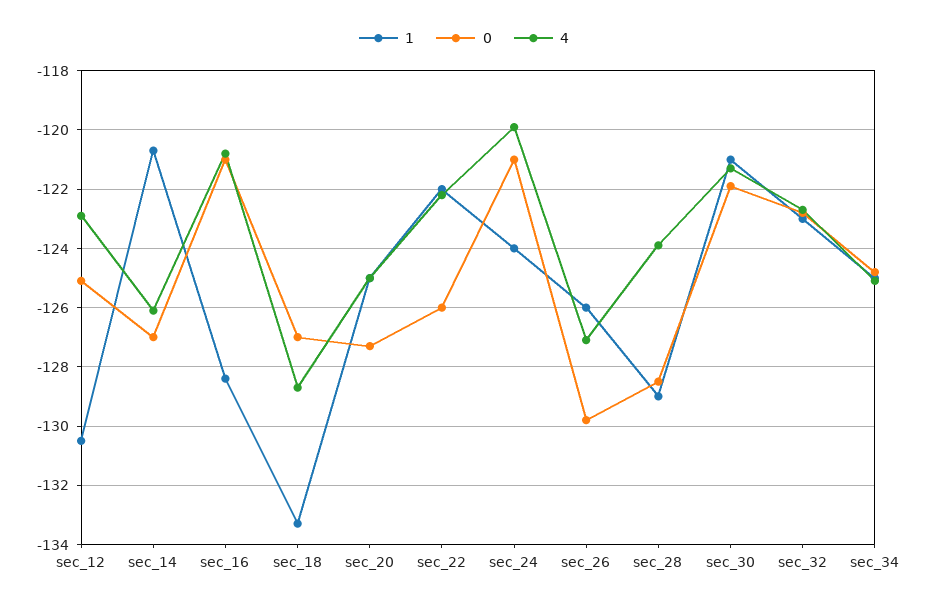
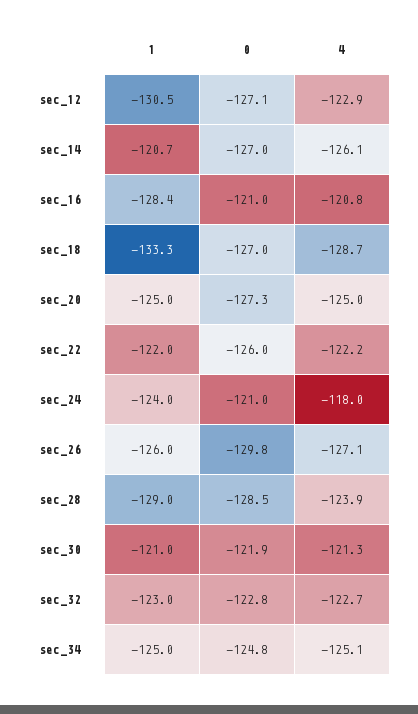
0, sec_12: -125 -> -127.1
4, sec_24: -120 -> -118

